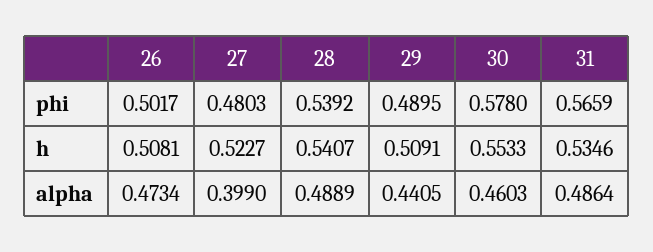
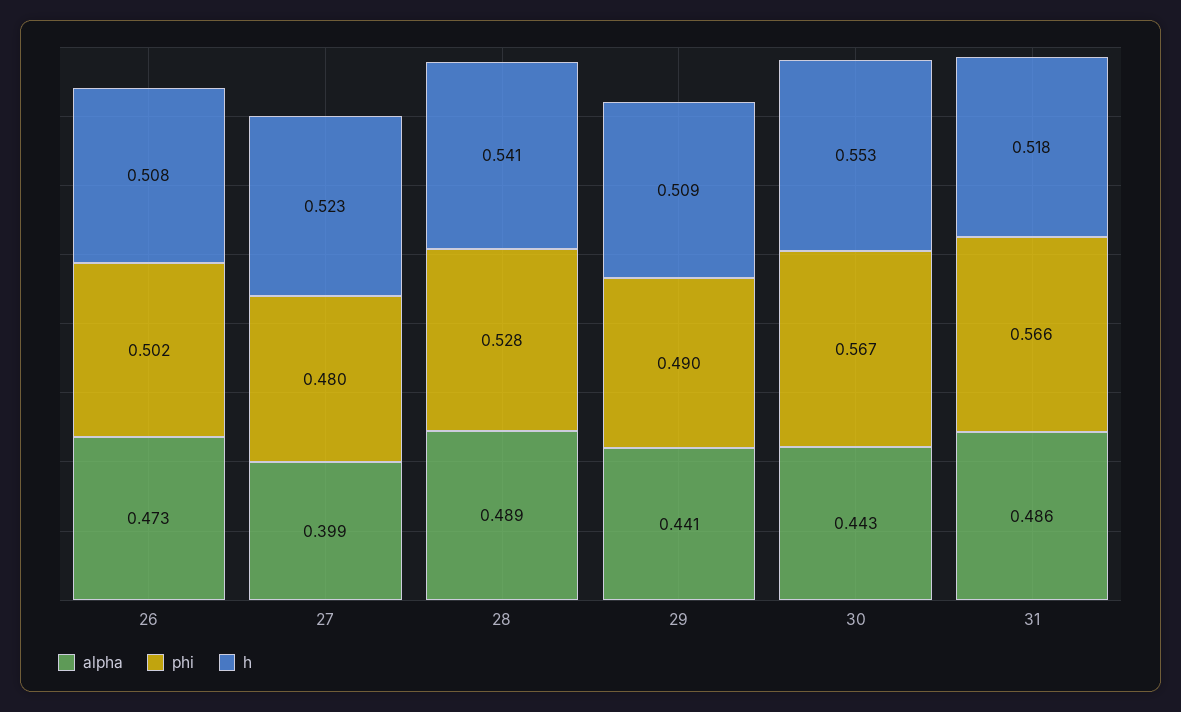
phi, 28: 0.5392 -> 0.528
phi, 30: 0.578 -> 0.567
h, 31: 0.5346 -> 0.518
alpha, 30: 0.4603 -> 0.443

